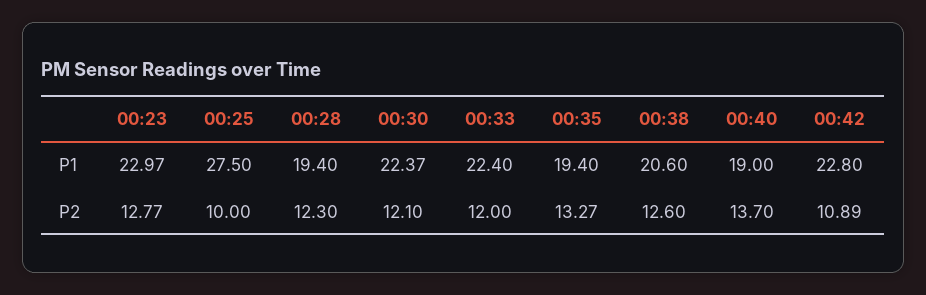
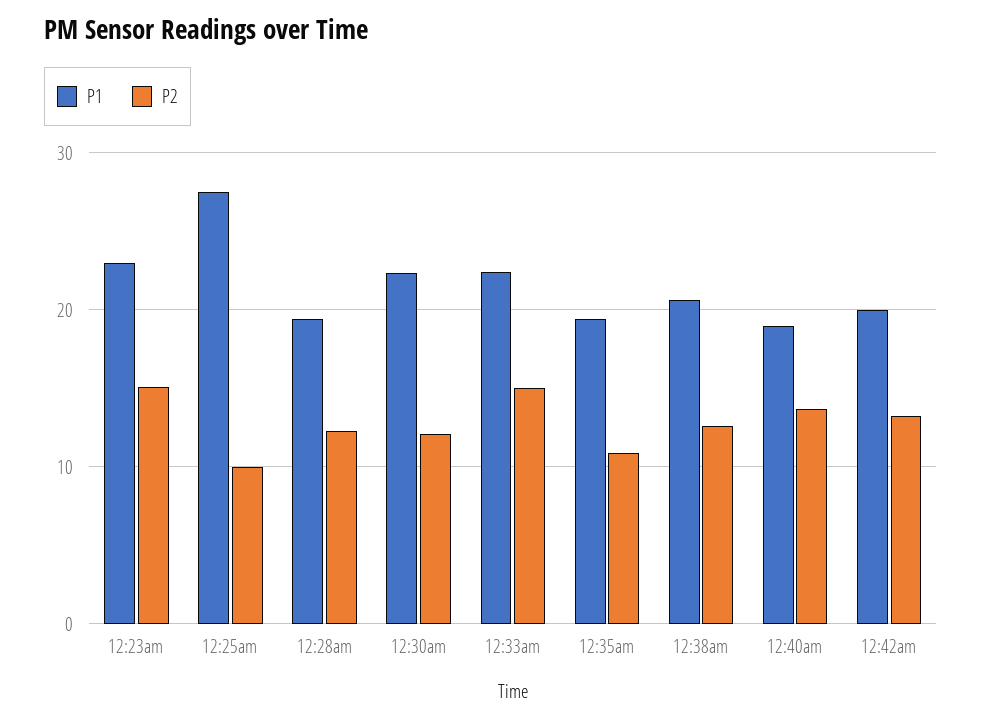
P1, 00:42: 22.8 -> 20
P2, 00:23: 12.77 -> 15
P2, 00:33: 12 -> 15
P2, 00:35: 13.27 -> 11
P2, 00:42: 10.89 -> 13

